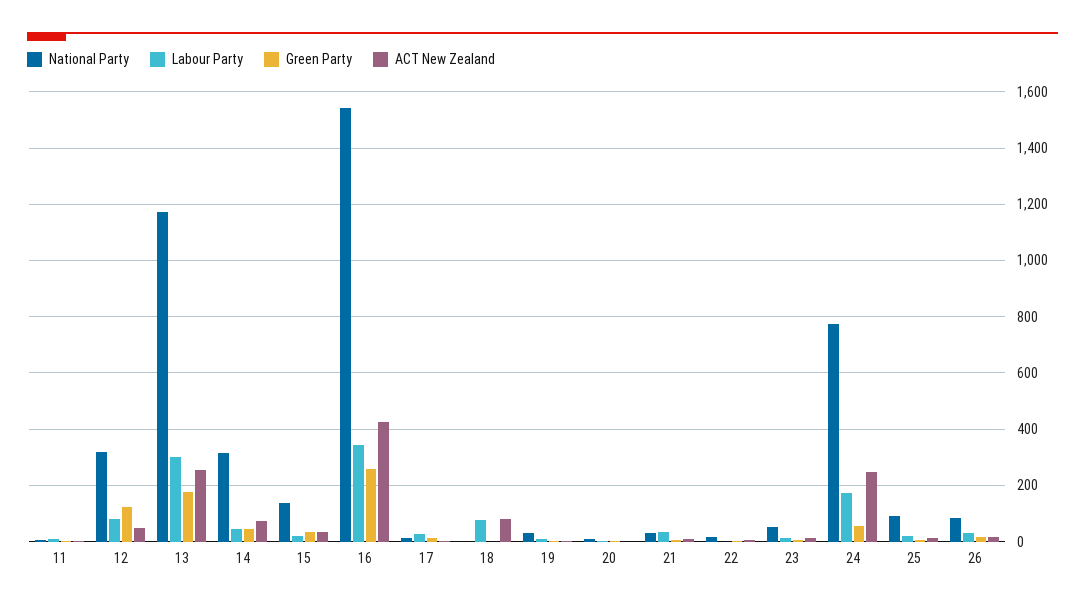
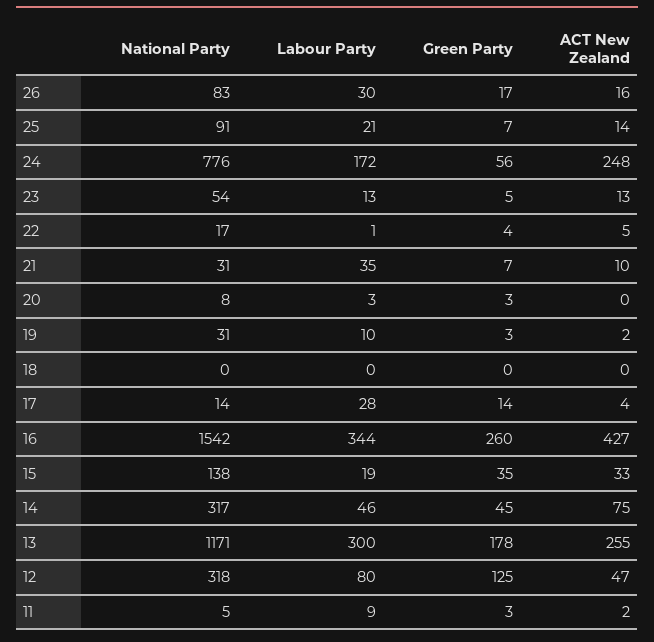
Labour Party, 18: 75 -> 0
ACT New Zealand, 18: 75 -> 0

